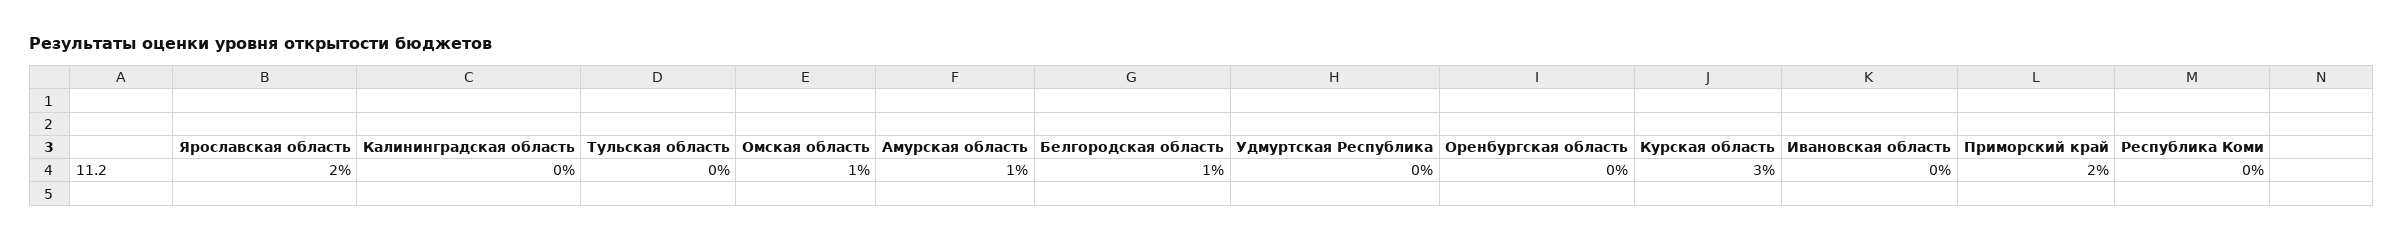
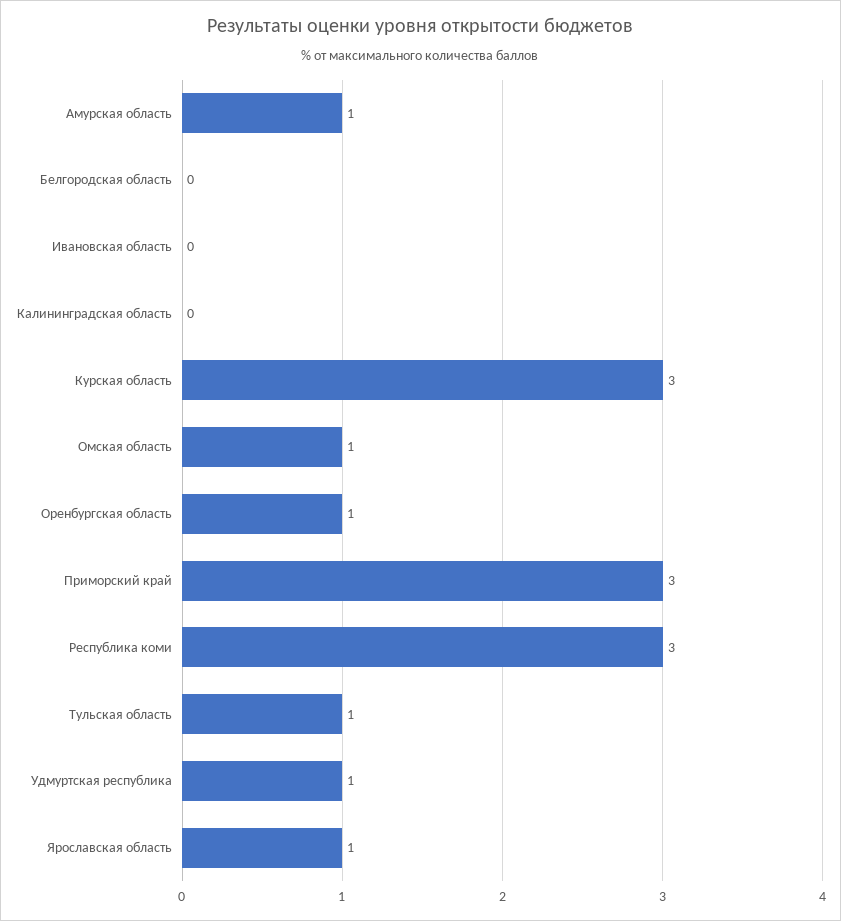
Ярославская область: 2 -> 1
Тульская область: 0 -> 1
Белгородская область: 1 -> 0
Удмуртская Республика: 0 -> 1
Оренбургская область: 0 -> 1
Приморский край: 2 -> 3
Республика Коми: 0 -> 3

